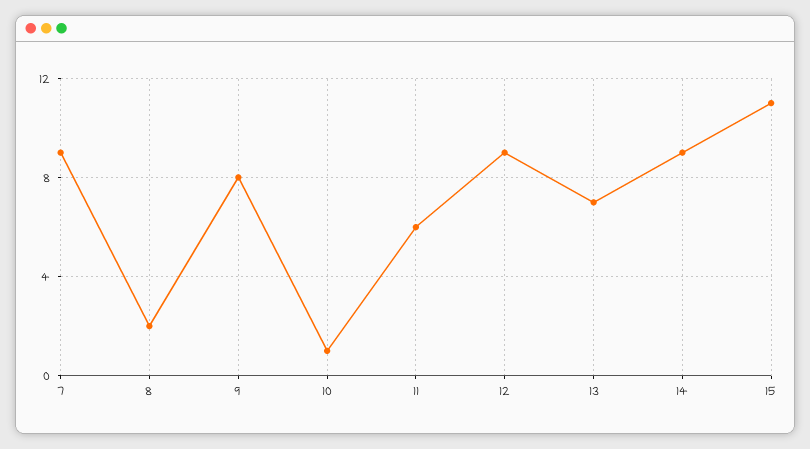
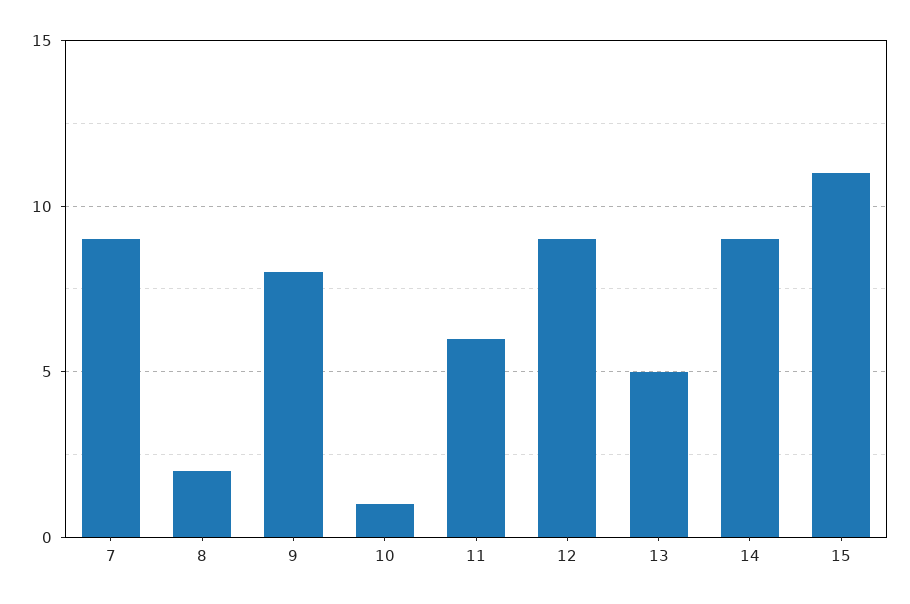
13: 7 -> 5

